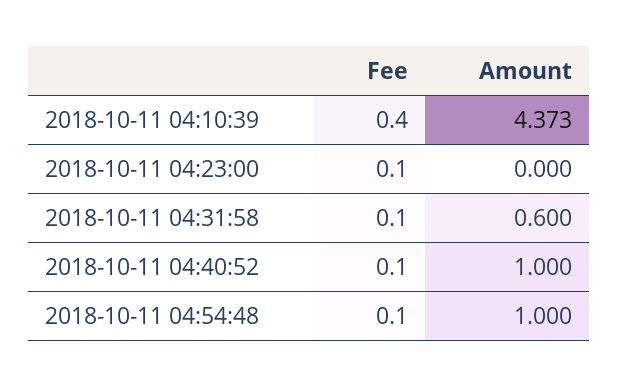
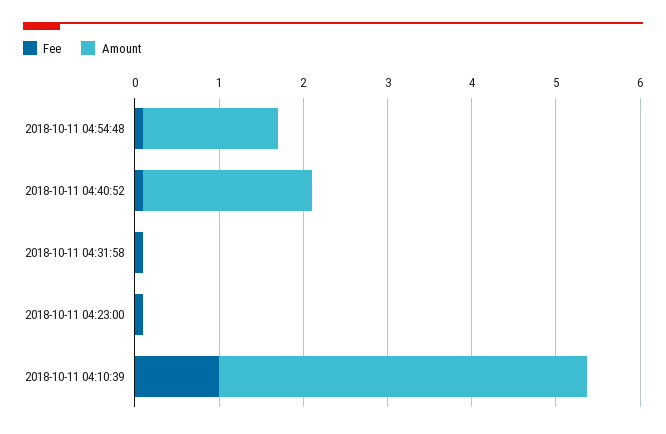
Fee, 2018-10-11 04:10:39: 0.4 -> 1
Amount, 2018-10-11 04:31:58: 0.6 -> 0
Amount, 2018-10-11 04:40:52: 1 -> 2
Amount, 2018-10-11 04:54:48: 1 -> 1.6

